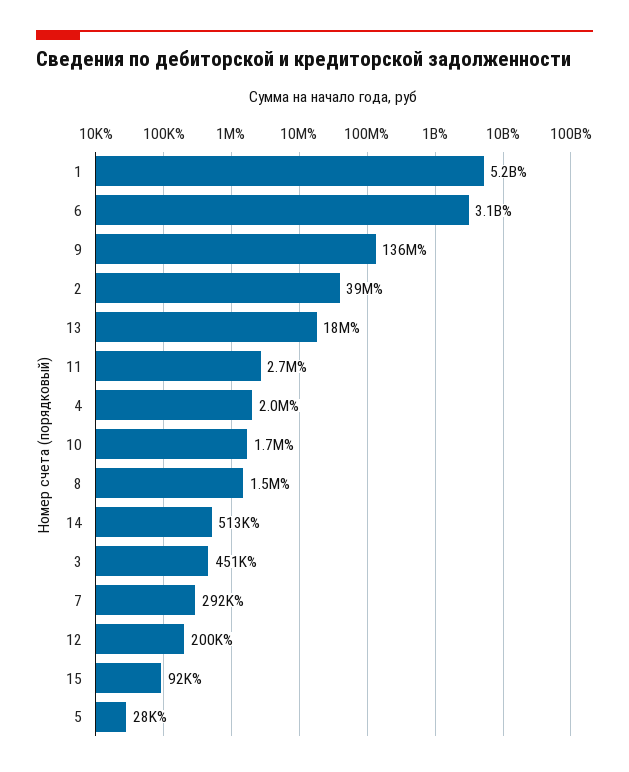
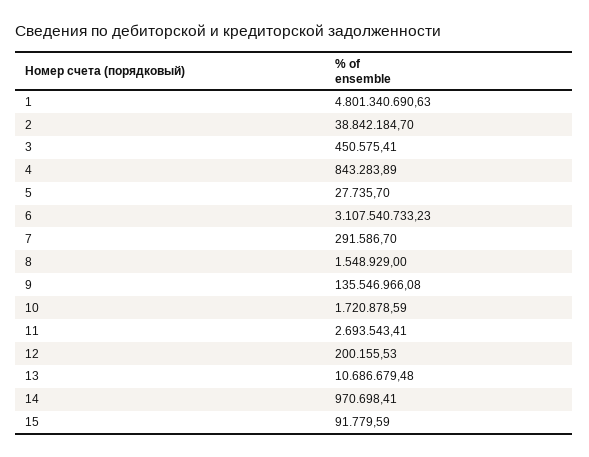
1: 5200000000 -> 4801340690.63
13: 18000000 -> 10686679.48
4: 2000000 -> 843283.89
14: 513000 -> 970698.41

